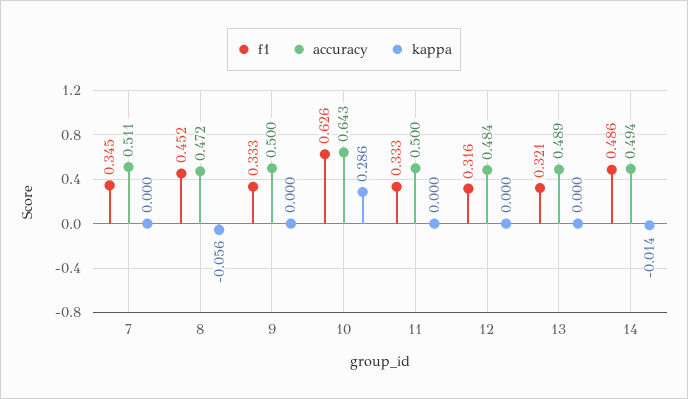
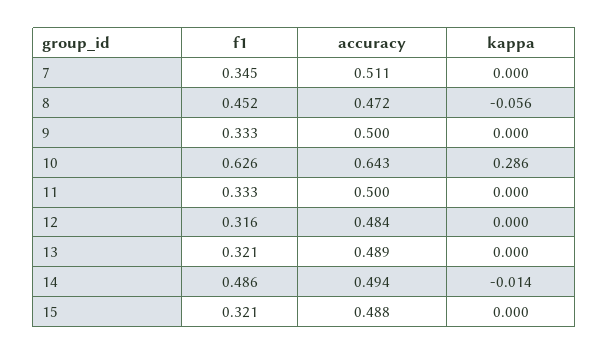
f1, 15: none -> 0.321
accuracy, 15: none -> 0.488
kappa, 15: none -> 0

